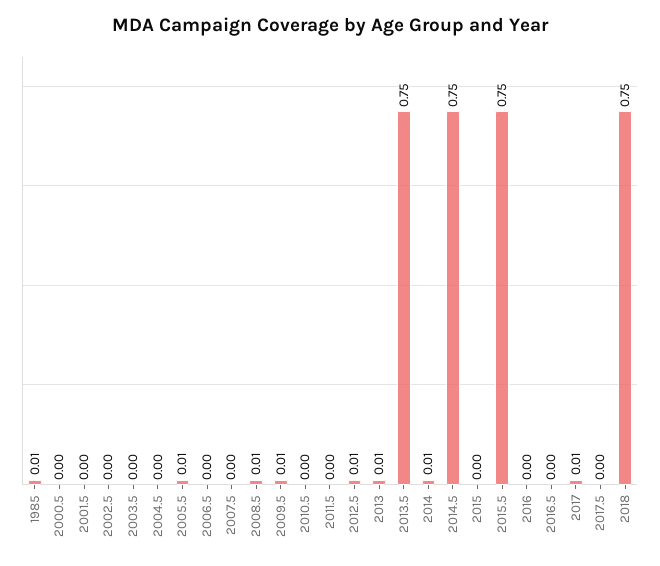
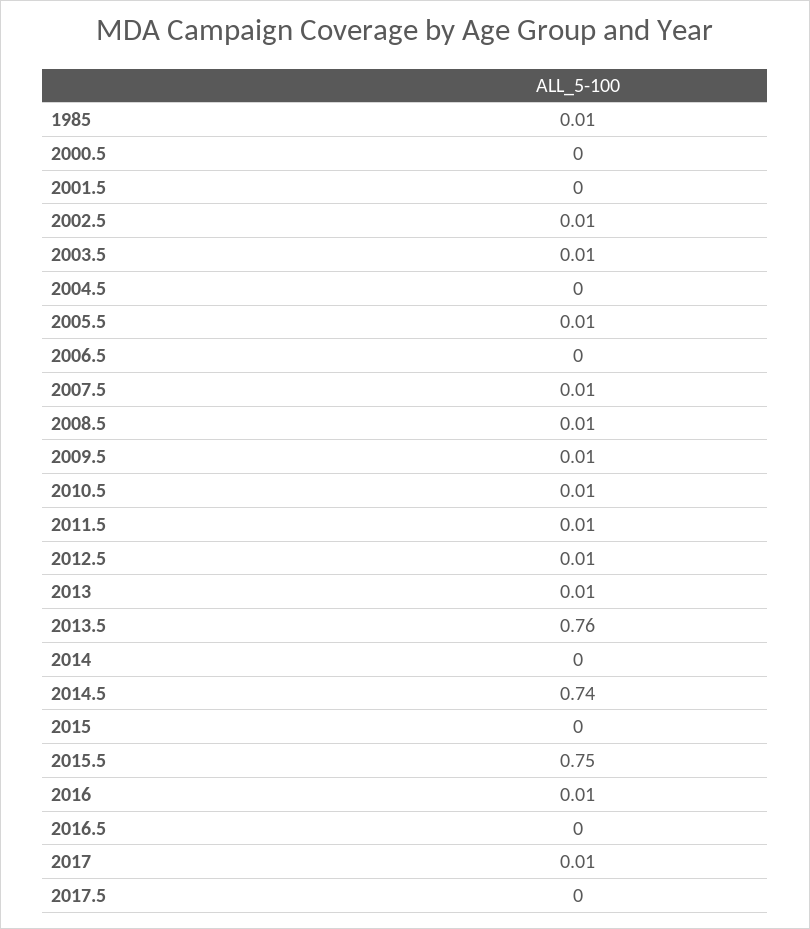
2002.5: 0 -> 0.01
2003.5: 0 -> 0.01
2007.5: 0 -> 0.01
2010.5: 0 -> 0.01
2011.5: 0 -> 0.01
2013.5: 0.75 -> 0.76
2014: 0.01 -> 0
2014.5: 0.75 -> 0.74
2016: 0 -> 0.01
2018: 0.75 -> none

